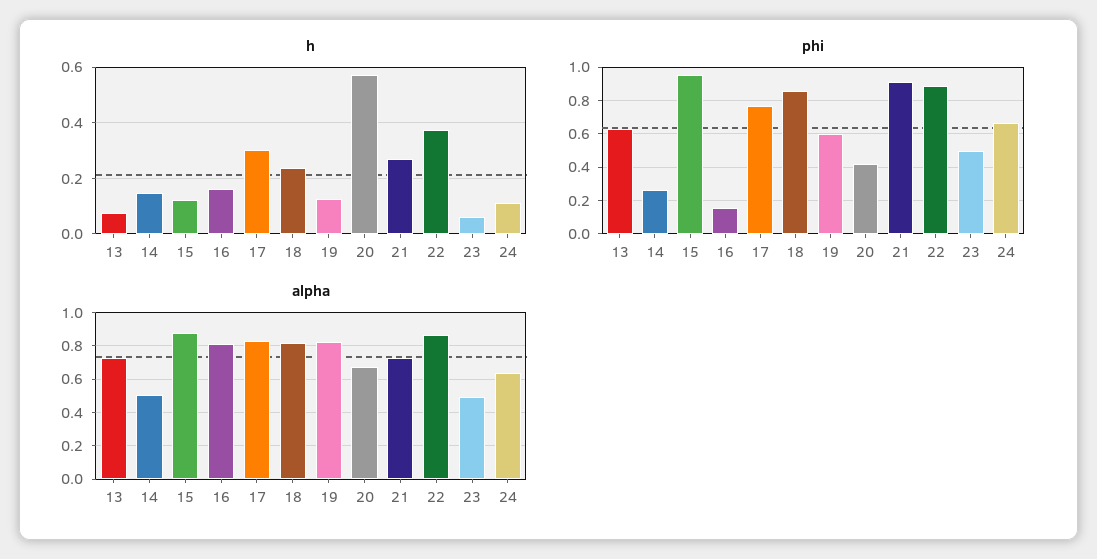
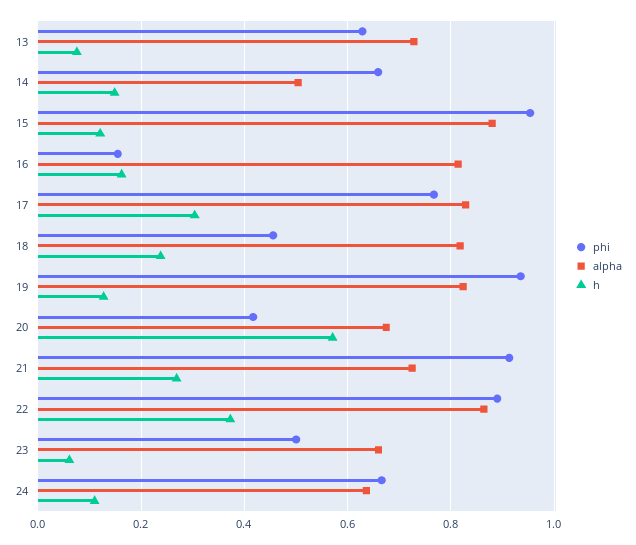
phi, 14: 0.25 -> 0.66
phi, 18: 0.85 -> 0.46
phi, 19: 0.6 -> 0.94
alpha, 23: 0.5 -> 0.66

